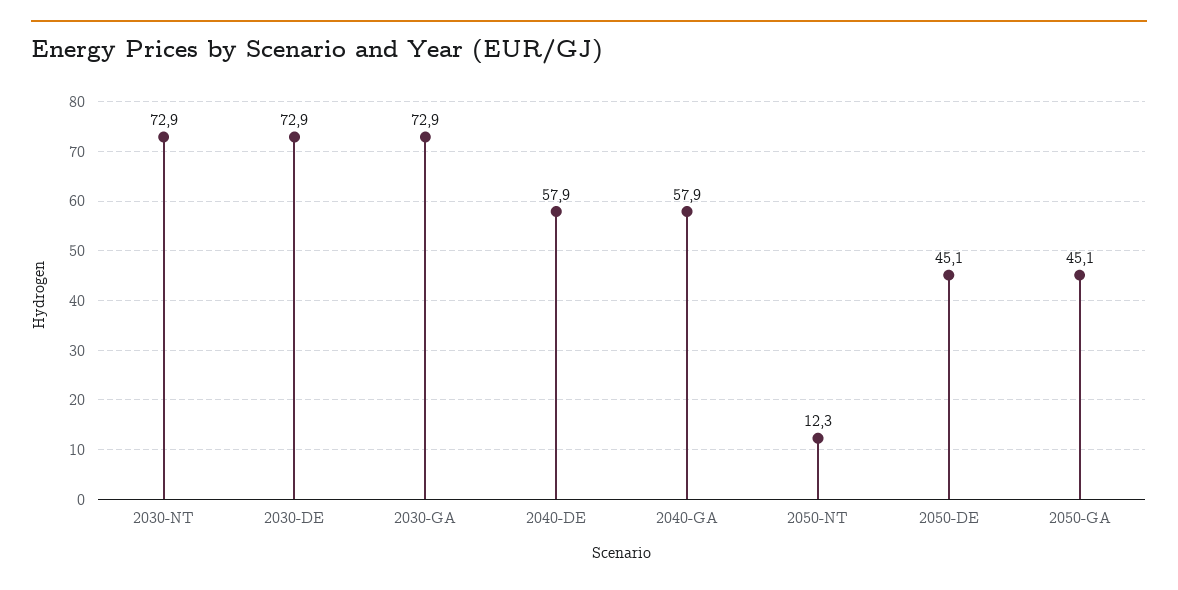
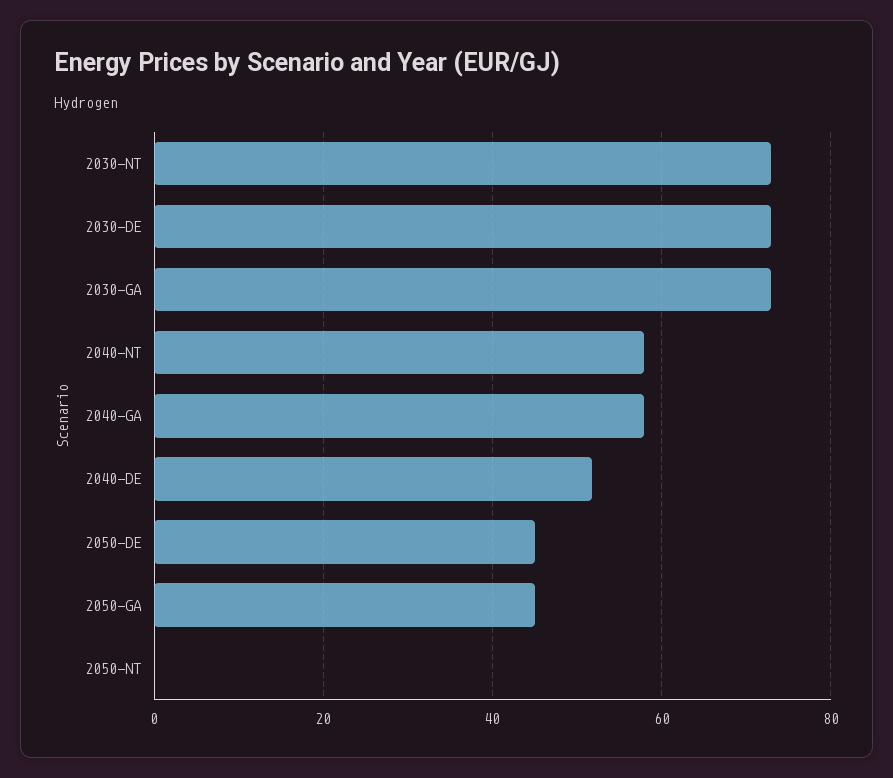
2040-DE: 57.9 -> 52
2050-NT: 12.3 -> 0
2040-NT: none -> 58

